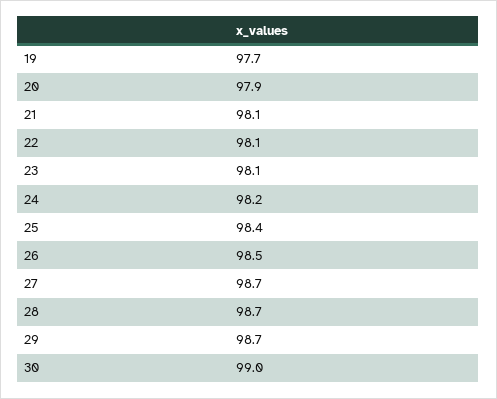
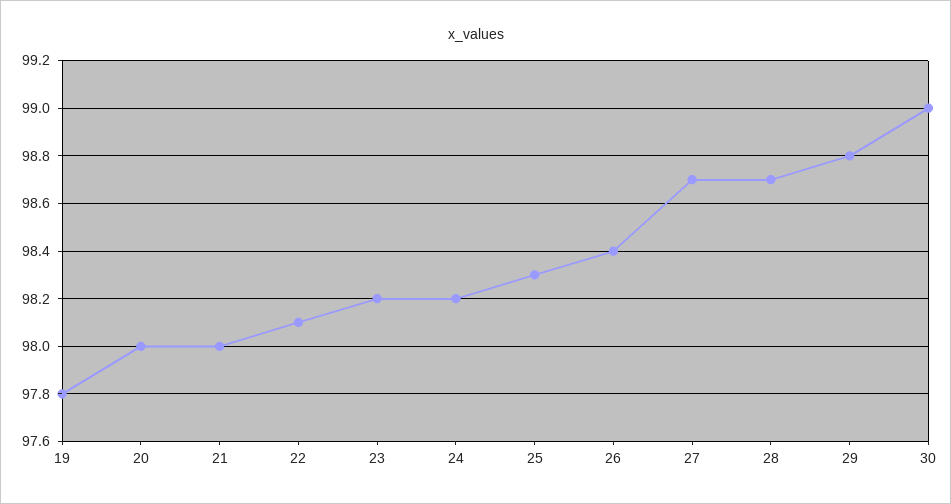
19: 97.7 -> 97.8
20: 97.9 -> 98
21: 98.1 -> 98
23: 98.1 -> 98.2
25: 98.4 -> 98.3
26: 98.5 -> 98.4
29: 98.7 -> 98.8

